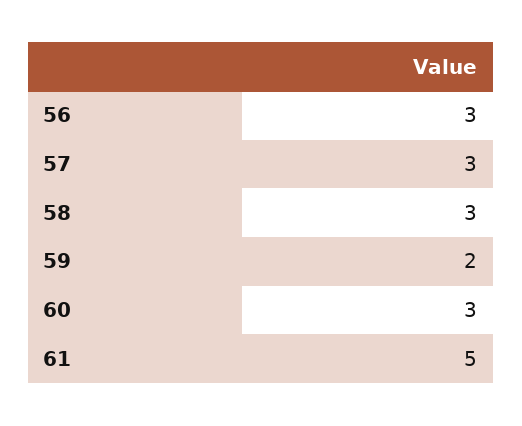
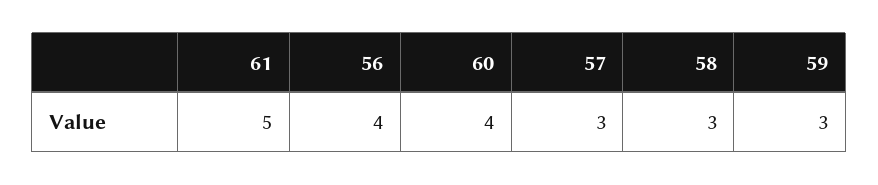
56: 3 -> 4
59: 2 -> 3
60: 3 -> 4

